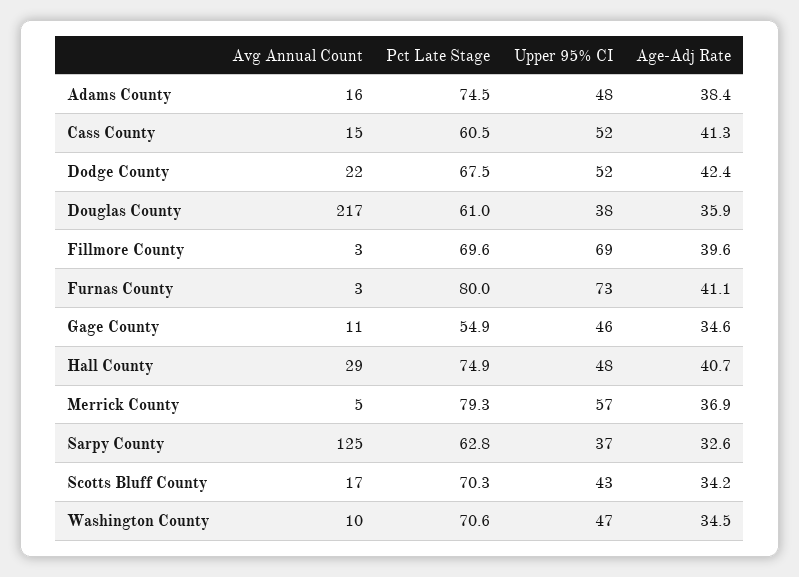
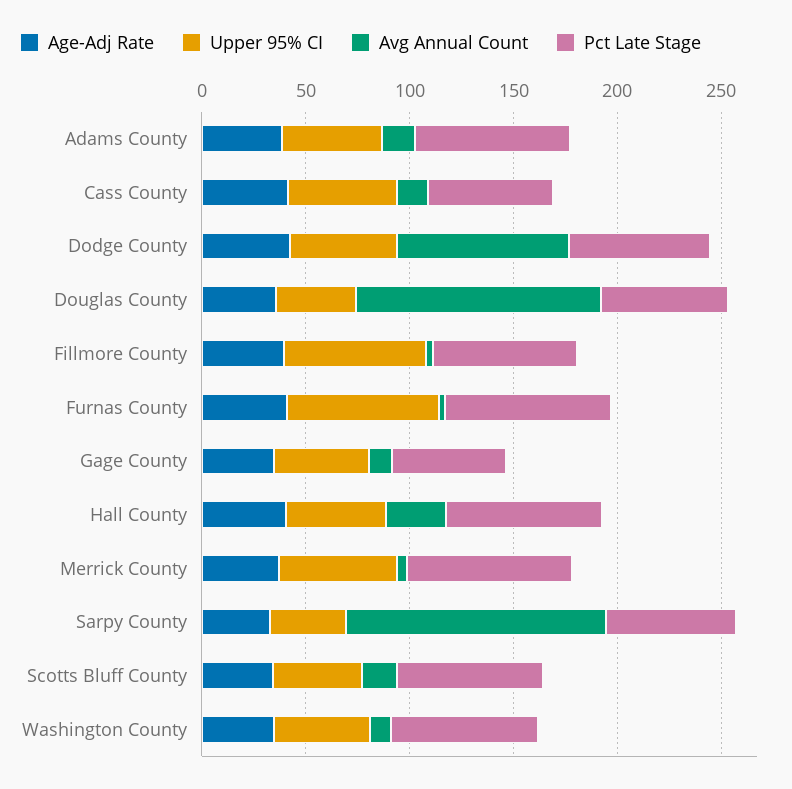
Avg Annual Count, Dodge County: 22 -> 80
Avg Annual Count, Douglas County: 217 -> 120

